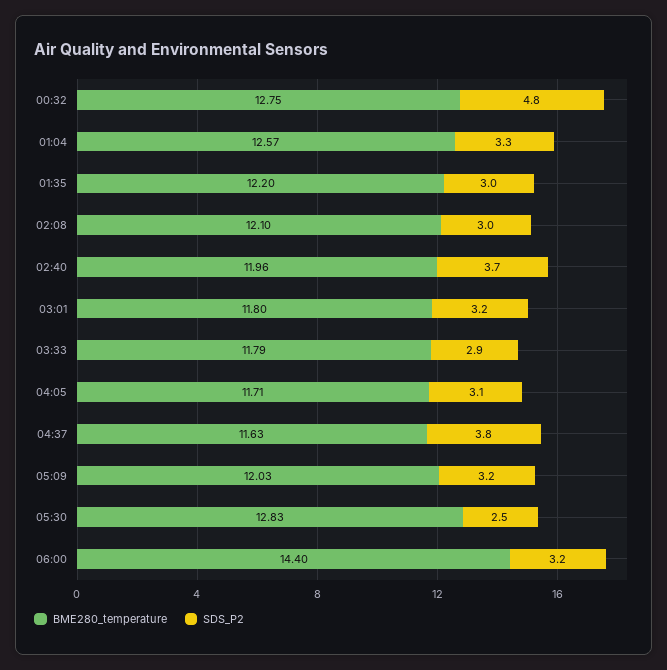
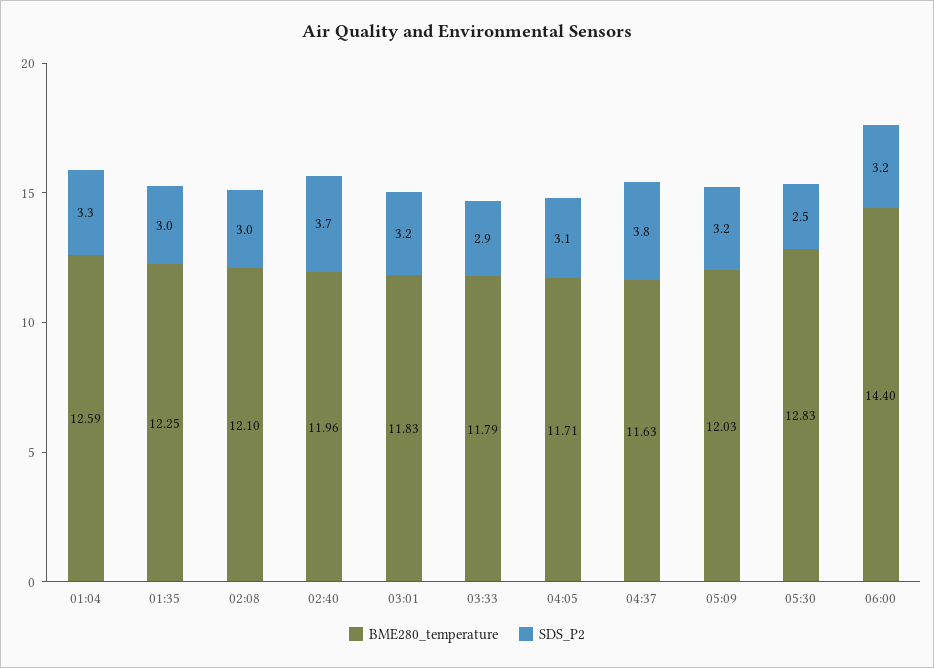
BME280_temperature, 00:32: 12.75 -> none
SDS_P2, 00:32: 4.8 -> none
BME280_temperature, 01:04: 12.57 -> 12.59
BME280_temperature, 01:35: 12.2 -> 12.25
BME280_temperature, 03:01: 11.8 -> 11.83

